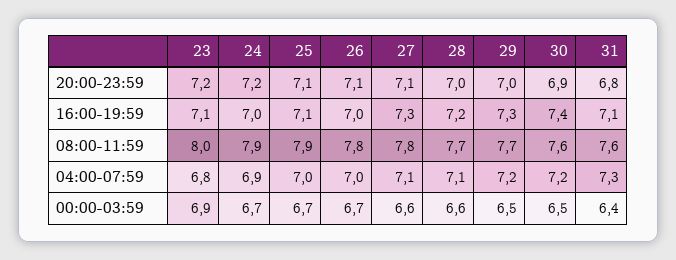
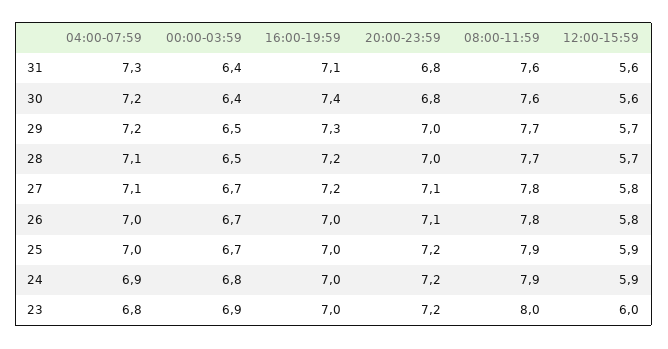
25, 20:00-23:59: 7.1 -> 7.2
30, 20:00-23:59: 6.9 -> 6.8
23, 16:00-19:59: 7.1 -> 7
25, 16:00-19:59: 7.1 -> 7
27, 16:00-19:59: 7.3 -> 7.2
24, 00:00-03:59: 6.7 -> 6.8
27, 00:00-03:59: 6.6 -> 6.7
28, 00:00-03:59: 6.6 -> 6.5
30, 00:00-03:59: 6.5 -> 6.4
31, 12:00-15:59: none -> 5.6
30, 12:00-15:59: none -> 5.6
29, 12:00-15:59: none -> 5.7
28, 12:00-15:59: none -> 5.7
27, 12:00-15:59: none -> 5.8
26, 12:00-15:59: none -> 5.8
25, 12:00-15:59: none -> 5.9
24, 12:00-15:59: none -> 5.9
23, 12:00-15:59: none -> 6

